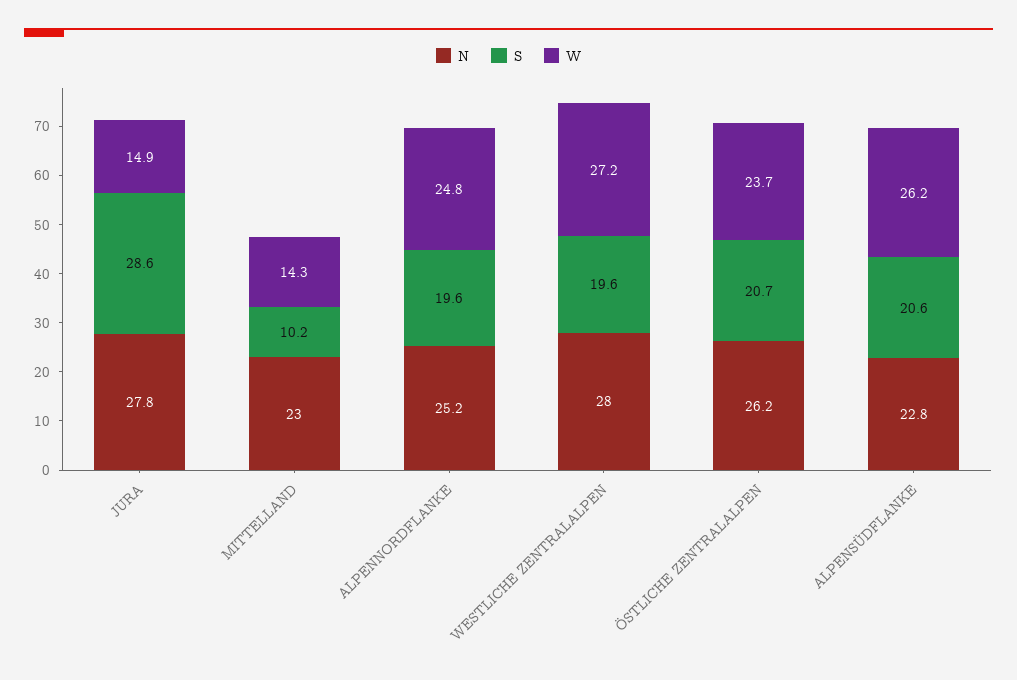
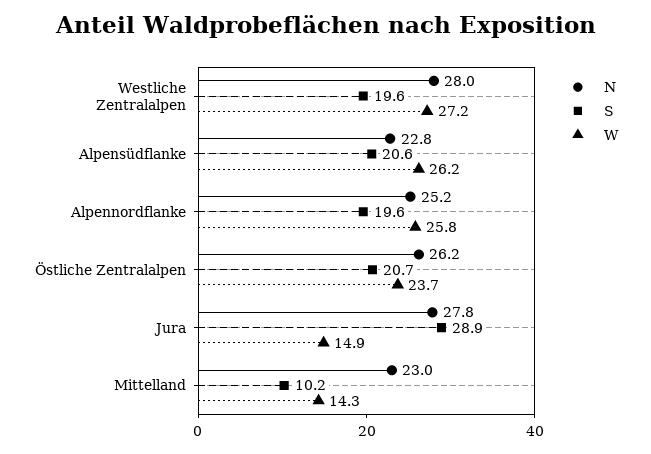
S, JURA: 28.6 -> 28.9
W, ALPENNORDFLANKE: 24.8 -> 25.8

